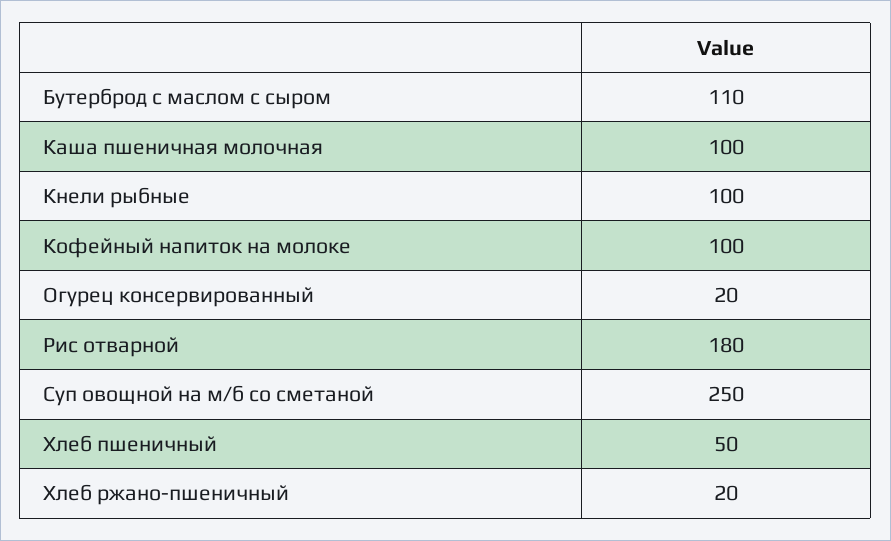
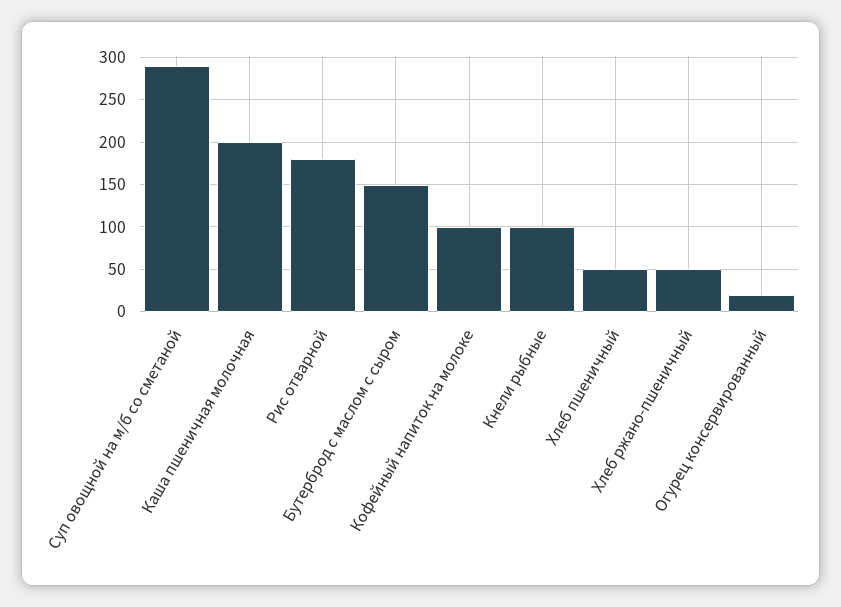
Бутерброд с маслом с сыром: 110 -> 150
Каша пшеничная молочная: 100 -> 200
Суп овощной на м/б со сметаной: 250 -> 290
Хлеб ржано-пшеничный: 20 -> 50

